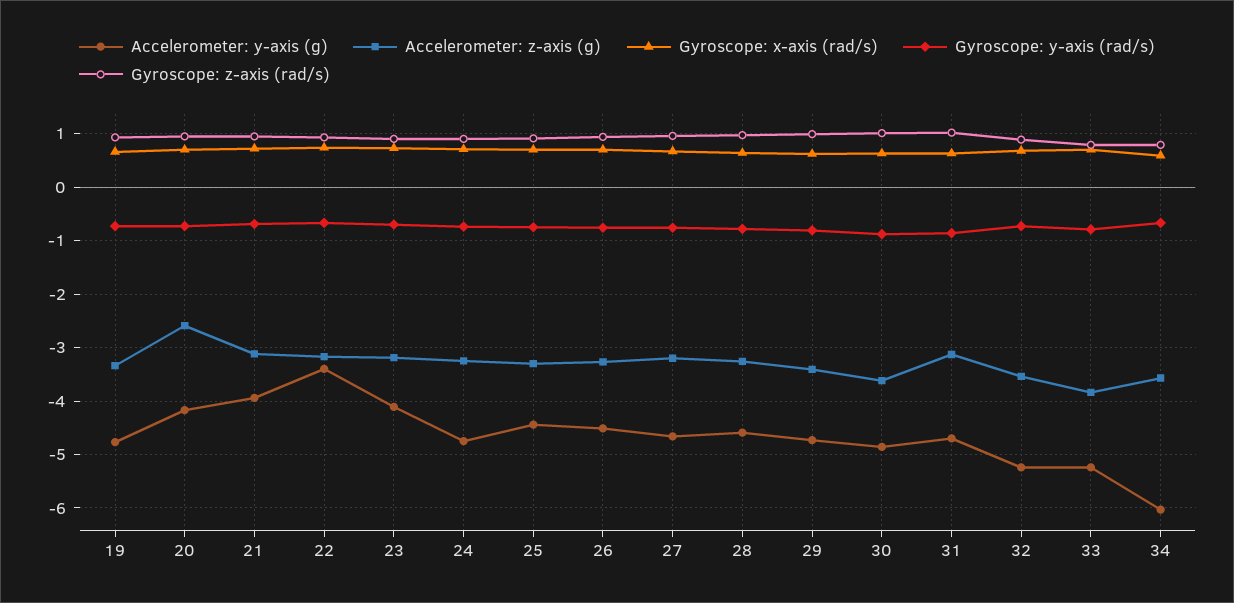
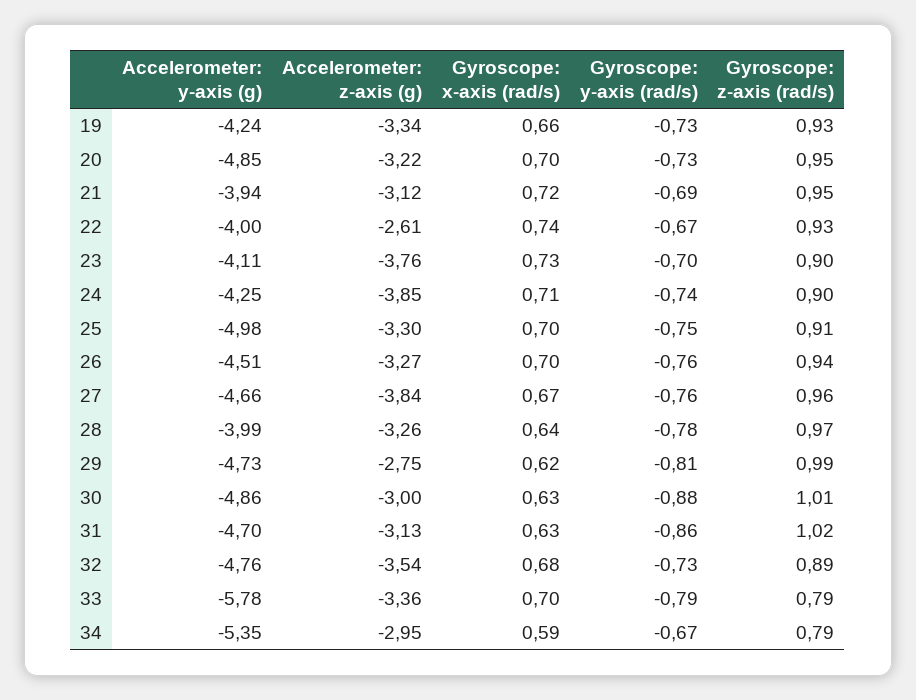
Accelerometer: y-axis (g), 19: -4.8 -> -4.24
Accelerometer: y-axis (g), 20: -4.2 -> -4.85
Accelerometer: z-axis (g), 20: -2.6 -> -3.22
Accelerometer: y-axis (g), 22: -3.4 -> -4
Accelerometer: z-axis (g), 22: -3.2 -> -2.61
Accelerometer: z-axis (g), 23: -3.2 -> -3.76
Accelerometer: y-axis (g), 24: -4.8 -> -4.25
Accelerometer: z-axis (g), 24: -3.2 -> -3.85
Accelerometer: y-axis (g), 25: -4.4 -> -4.98
Accelerometer: z-axis (g), 27: -3.2 -> -3.84
Accelerometer: y-axis (g), 28: -4.6 -> -3.99
Accelerometer: z-axis (g), 29: -3.4 -> -2.75
Accelerometer: z-axis (g), 30: -3.6 -> -3
Accelerometer: y-axis (g), 32: -5.2 -> -4.76
Accelerometer: y-axis (g), 33: -5.2 -> -5.78
Accelerometer: z-axis (g), 33: -3.8 -> -3.36
Accelerometer: y-axis (g), 34: -6 -> -5.35
Accelerometer: z-axis (g), 34: -3.6 -> -2.95

